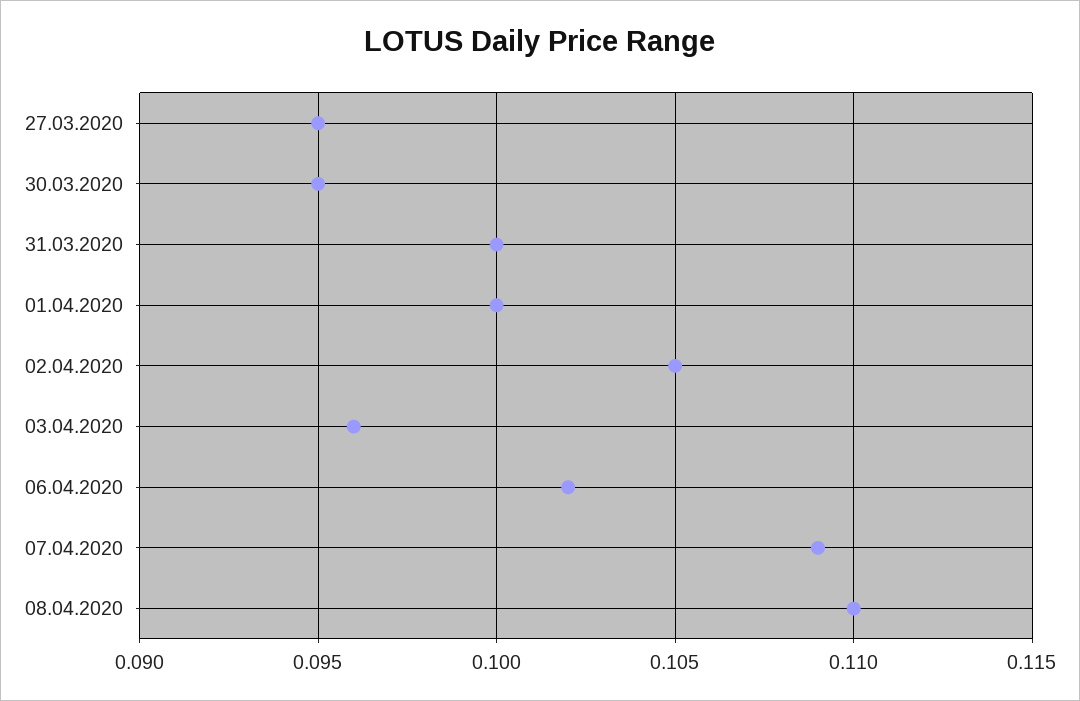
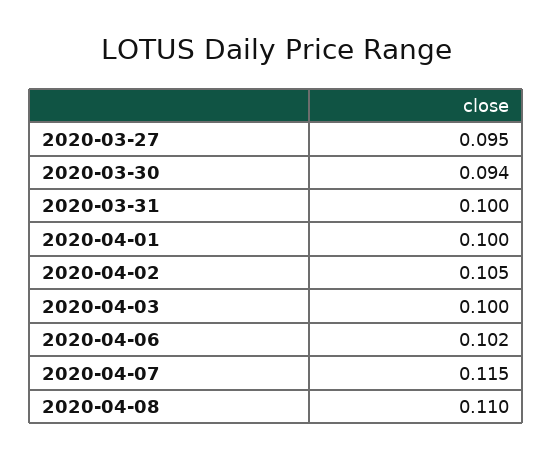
30.03.2020: 0.095 -> 0.094
03.04.2020: 0.096 -> 0.1
07.04.2020: 0.109 -> 0.115

